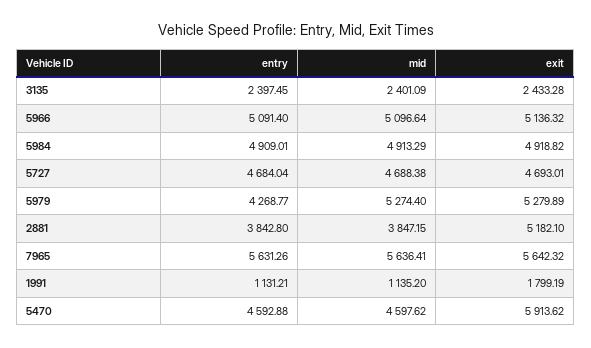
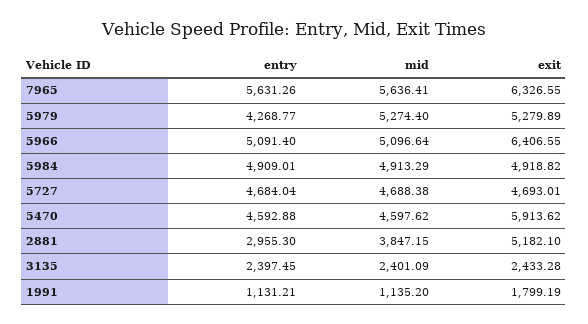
exit, 5966: 5136.32 -> 6406.55
entry, 2881: 3842.8 -> 2955.3
exit, 7965: 5642.32 -> 6326.55

